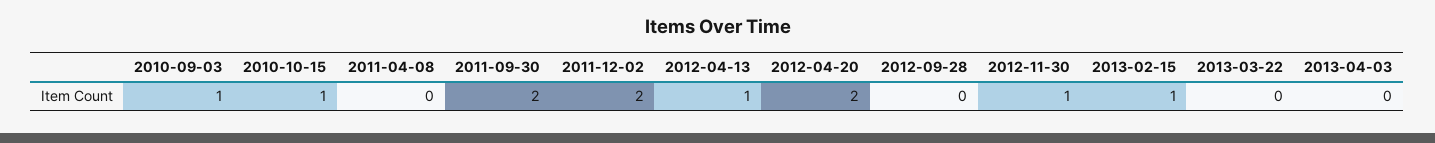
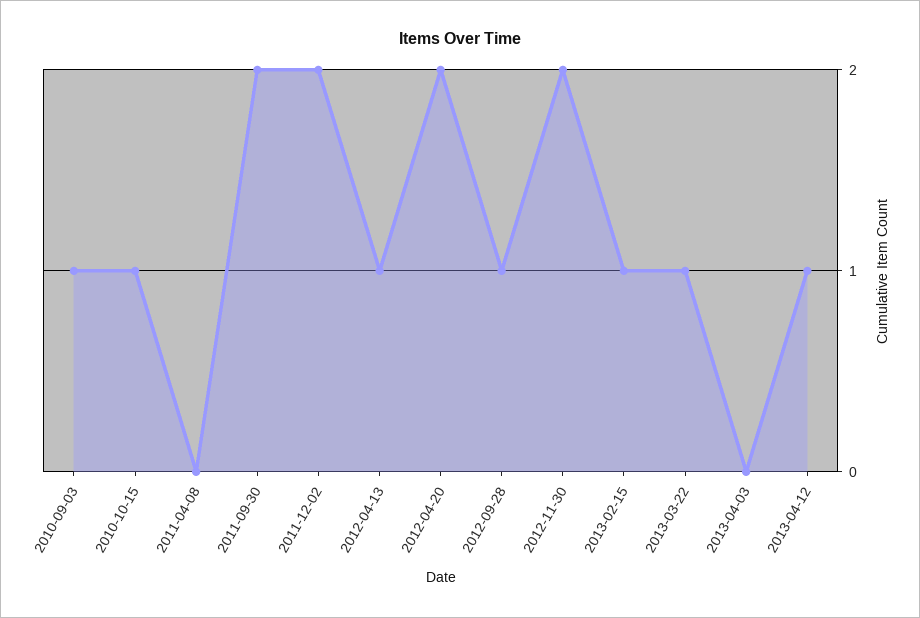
2012-09-28: 0 -> 1
2012-11-30: 1 -> 2
2013-03-22: 0 -> 1
2013-04-12: none -> 1

